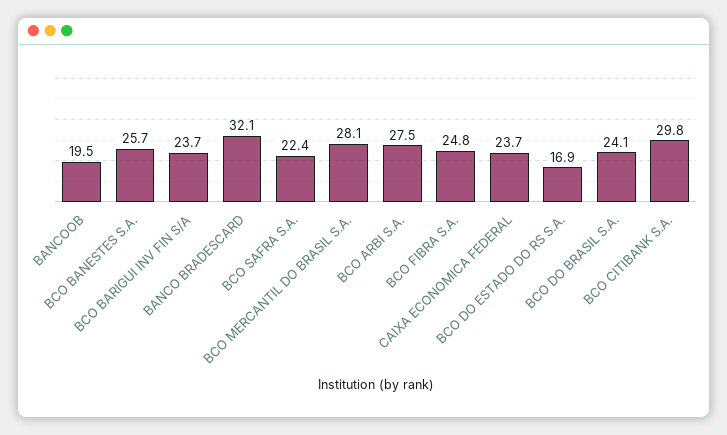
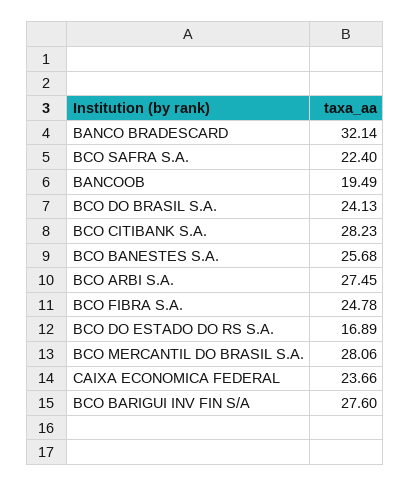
BCO BARIGUI INV FIN S/A: 23.7 -> 27.6
BCO CITIBANK S.A.: 29.8 -> 28.23

